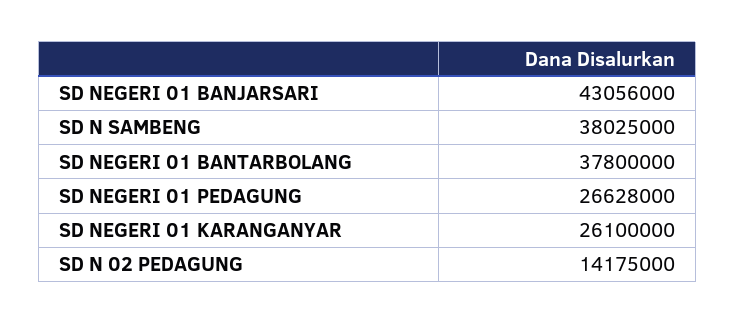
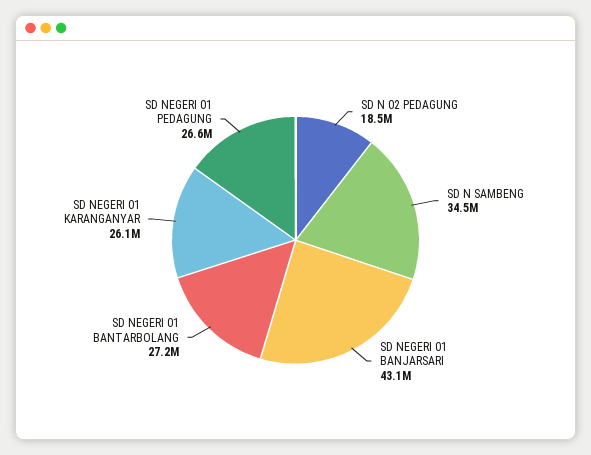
SD N SAMBENG: 38025000 -> 34500000
SD NEGERI 01 BANTARBOLANG: 37800000 -> 27200000
SD N 02 PEDAGUNG: 14175000 -> 18500000

